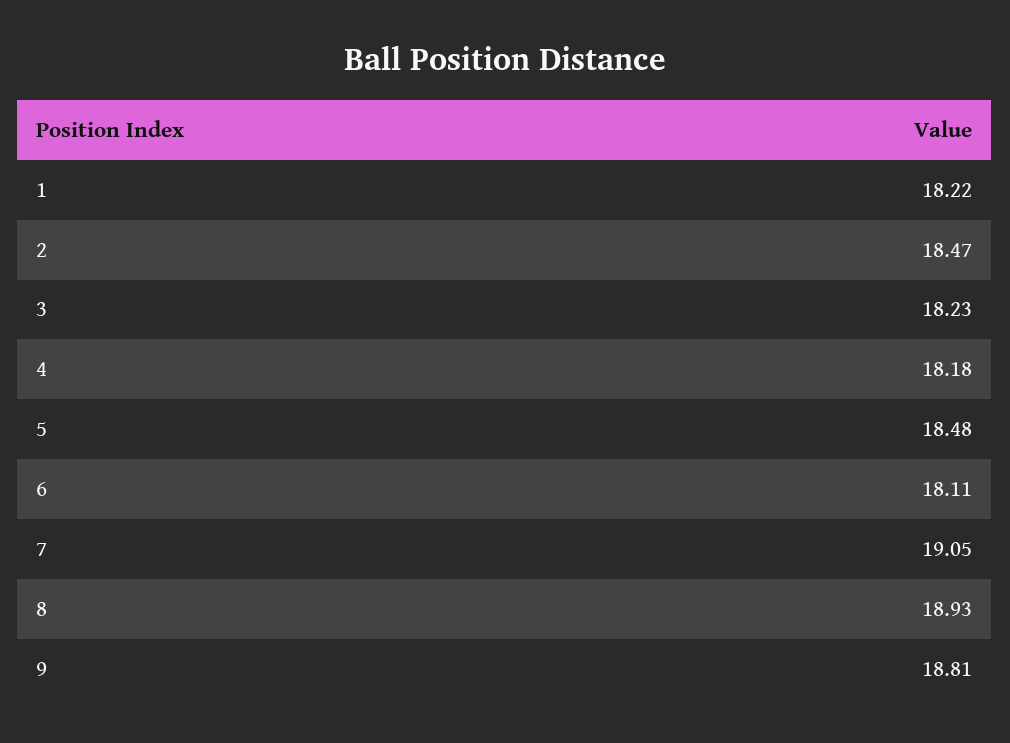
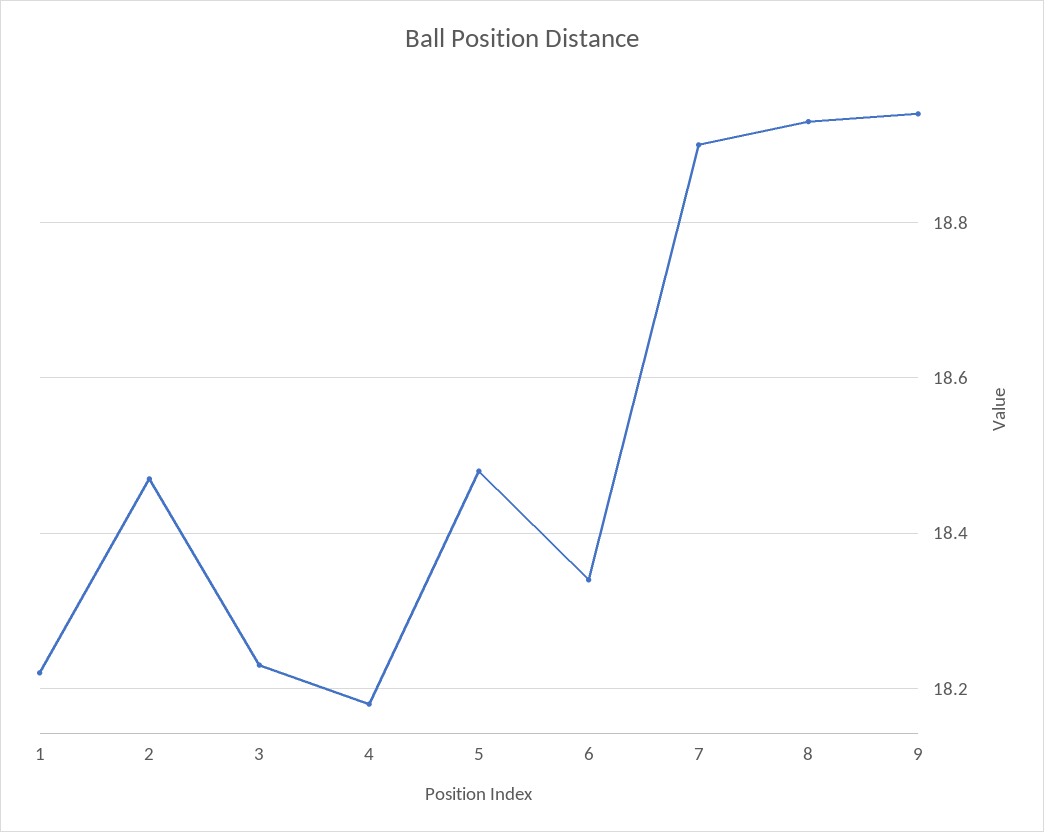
6: 18.11 -> 18.35
7: 19.05 -> 18.9
9: 18.81 -> 18.95

